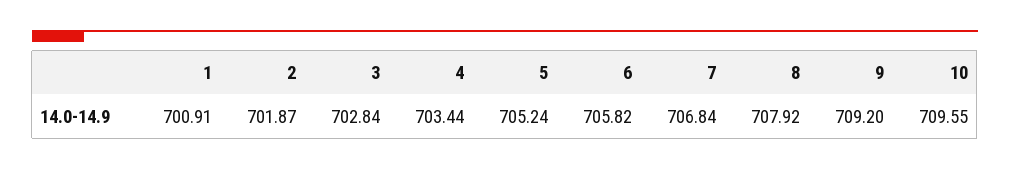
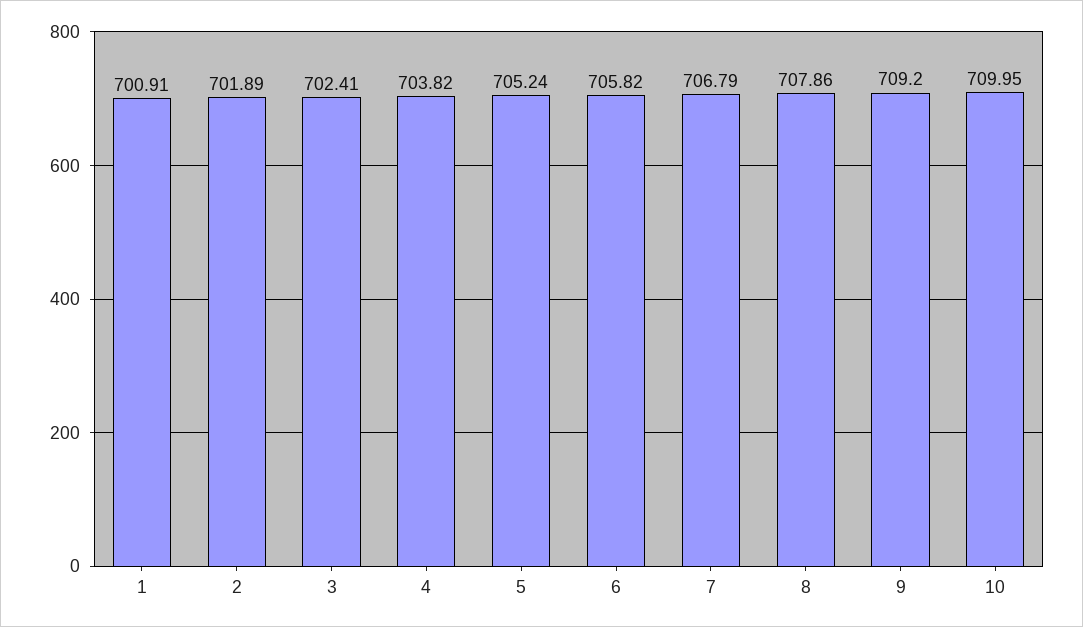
2: 701.87 -> 701.89
3: 702.84 -> 702.41
4: 703.44 -> 703.82
7: 706.84 -> 706.79
8: 707.92 -> 707.86
10: 709.55 -> 709.95

